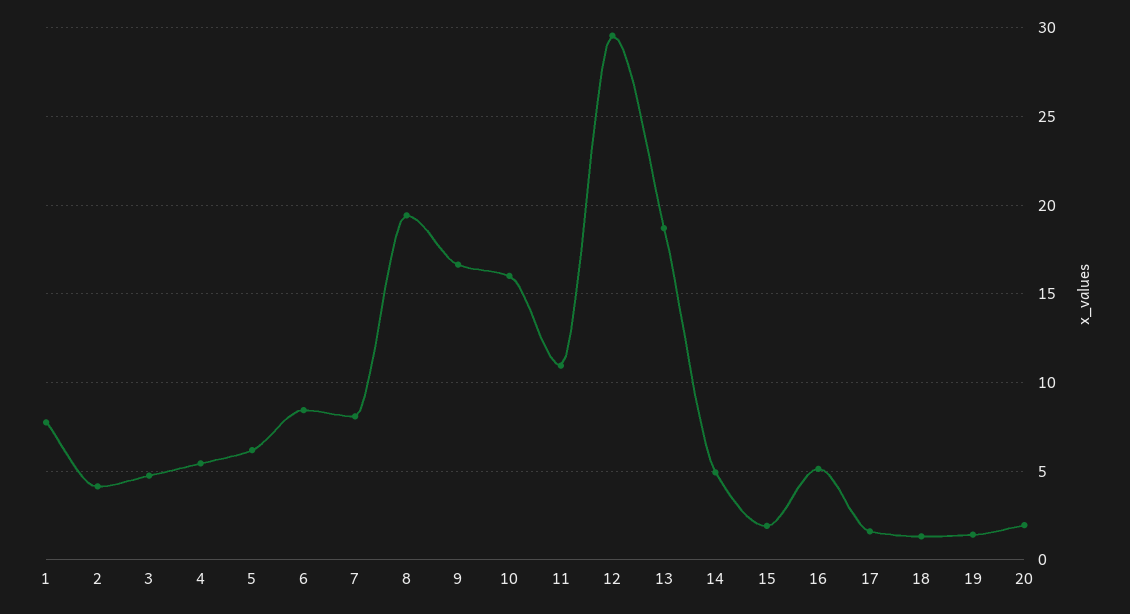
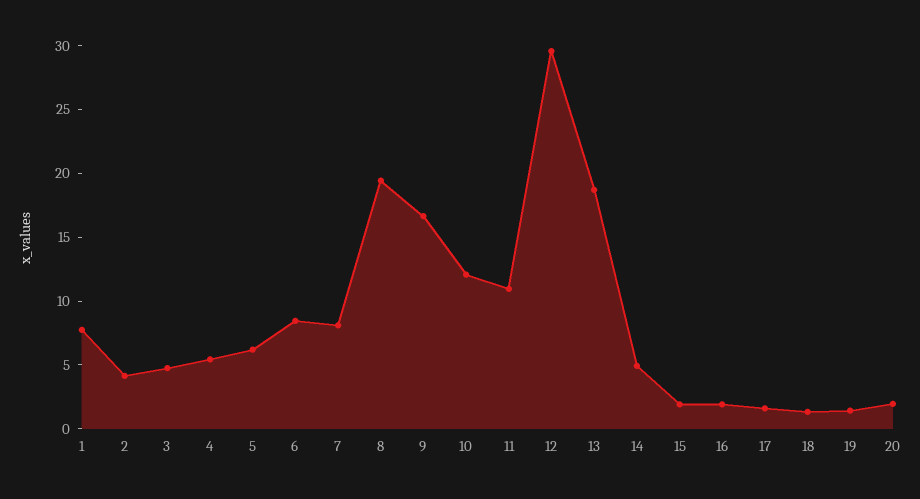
10: 16 -> 12
16: 5 -> 2

